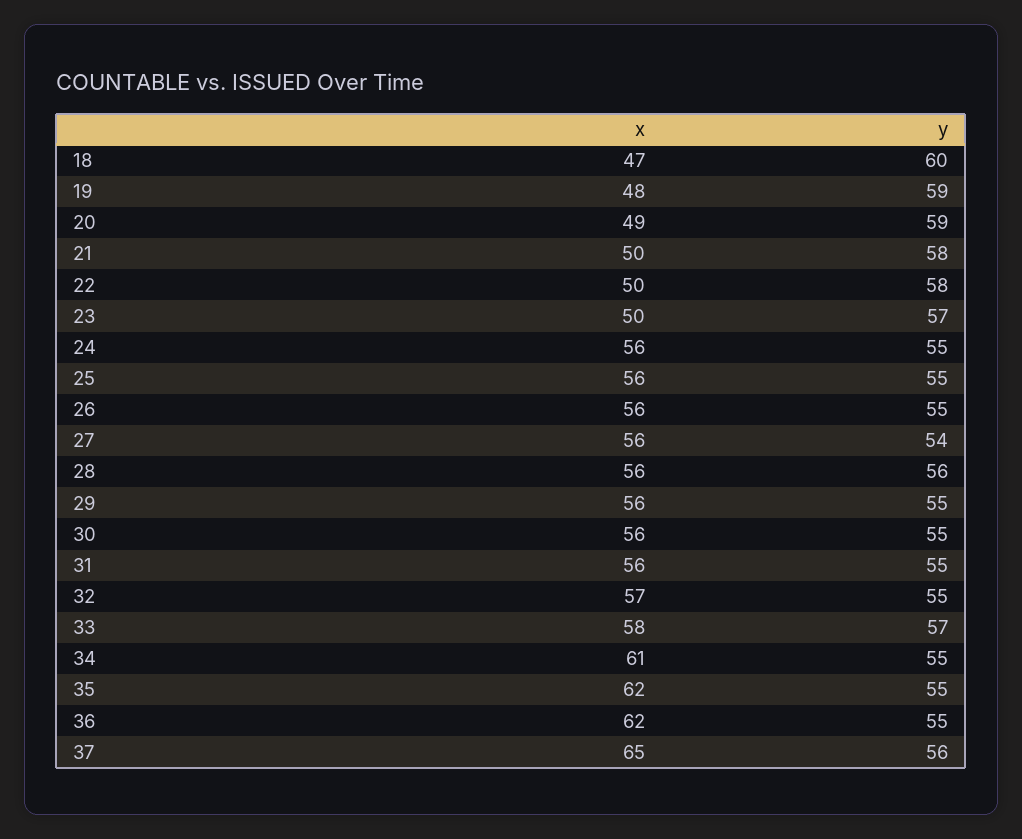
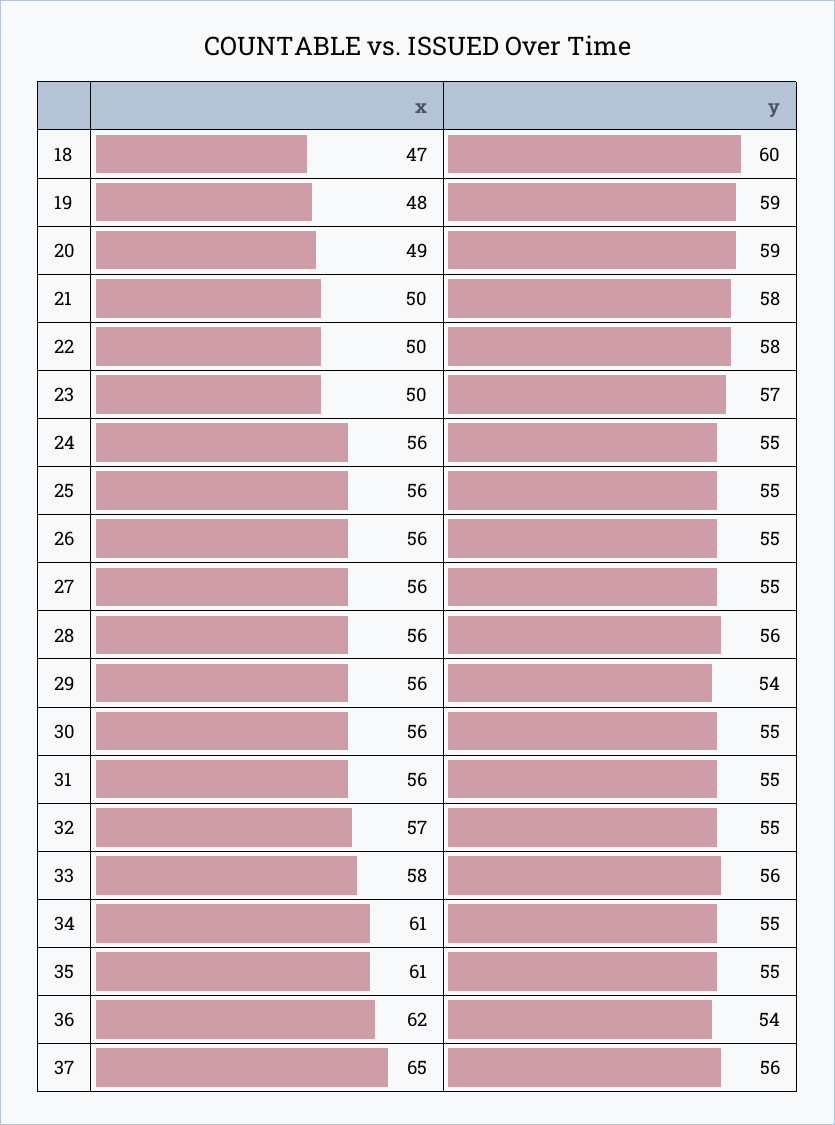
y, 27: 54 -> 55
y, 29: 55 -> 54
y, 33: 57 -> 56
x, 35: 62 -> 61
y, 36: 55 -> 54

